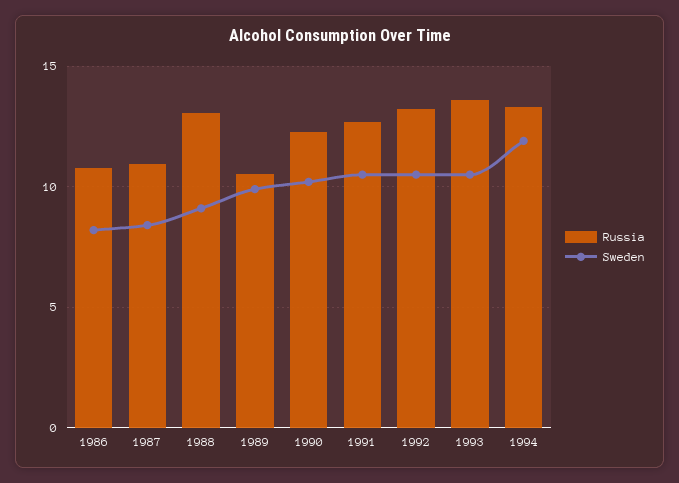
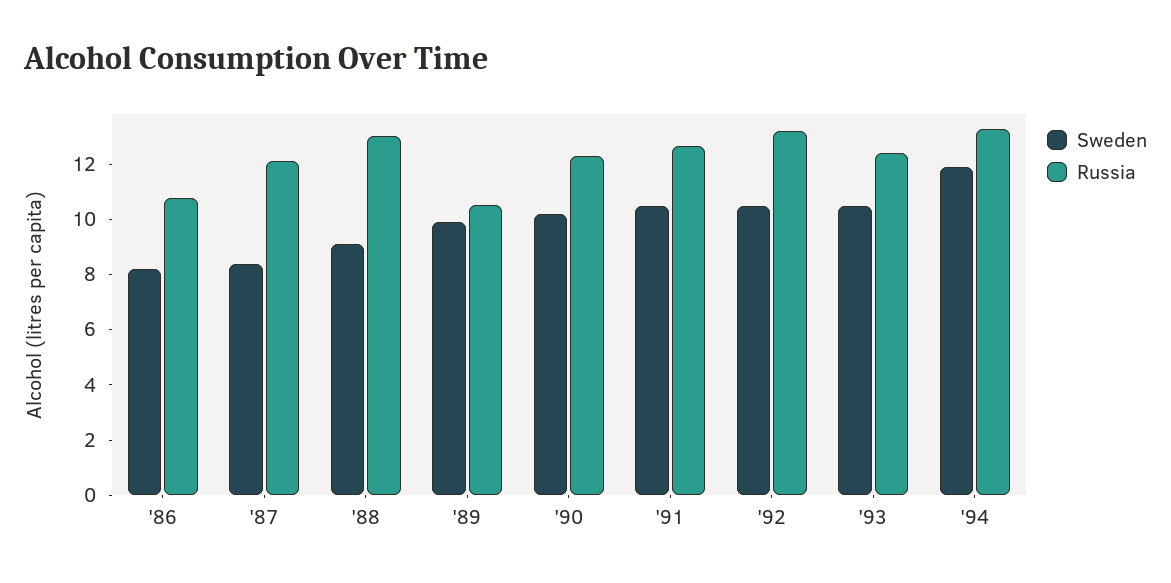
Russia, 1987: 11 -> 12
Russia, 1993: 13.5 -> 12.5

